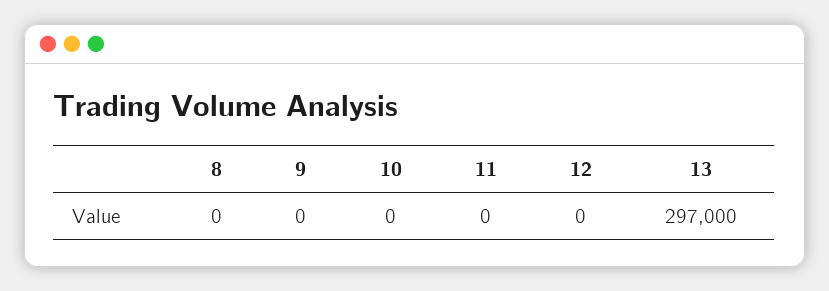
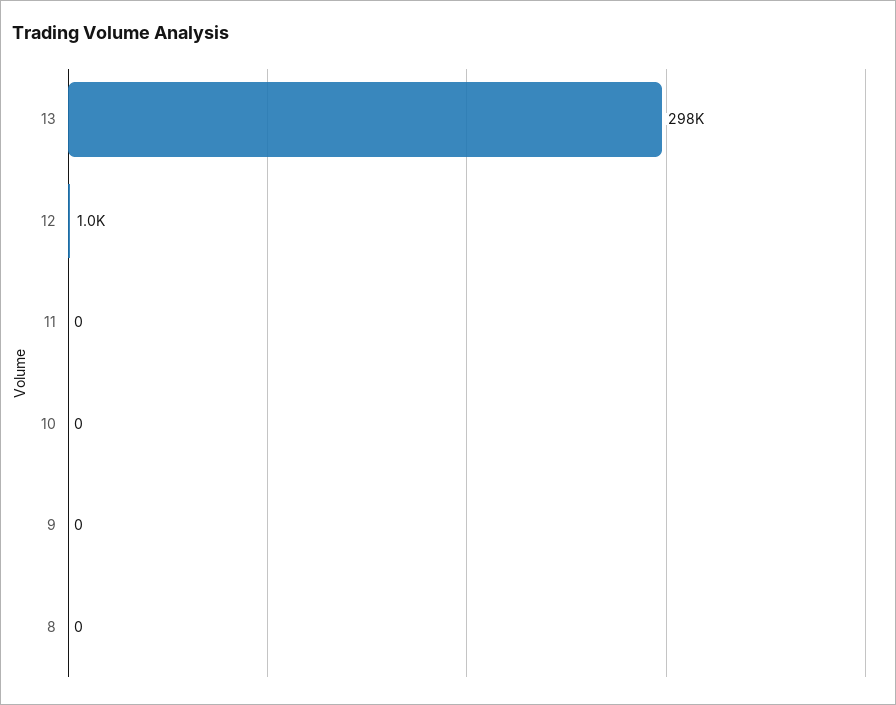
12: 0 -> 1000
13: 297000 -> 298000

